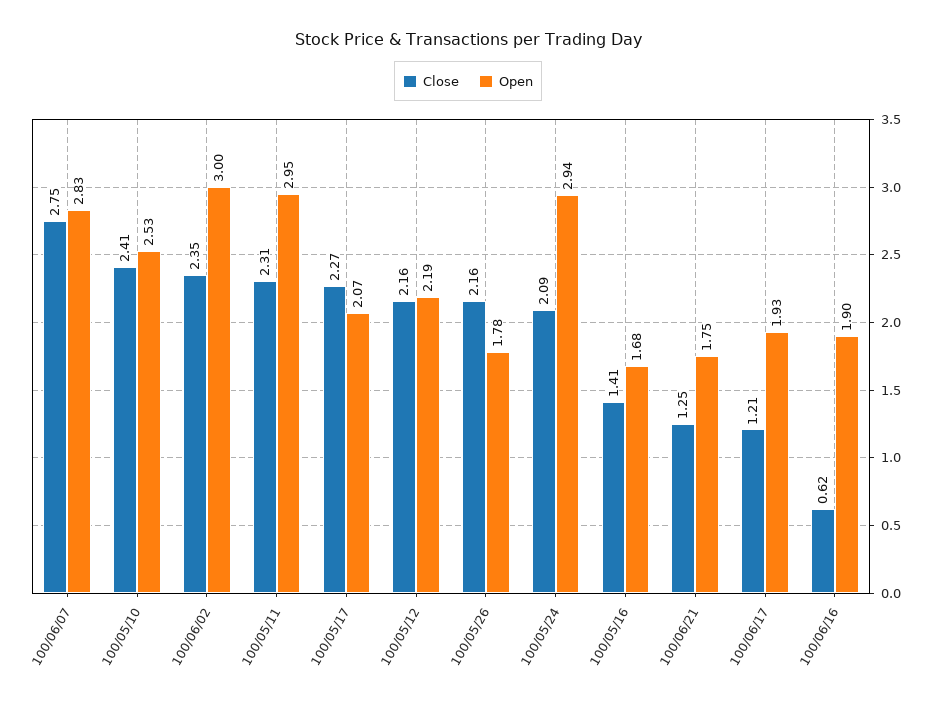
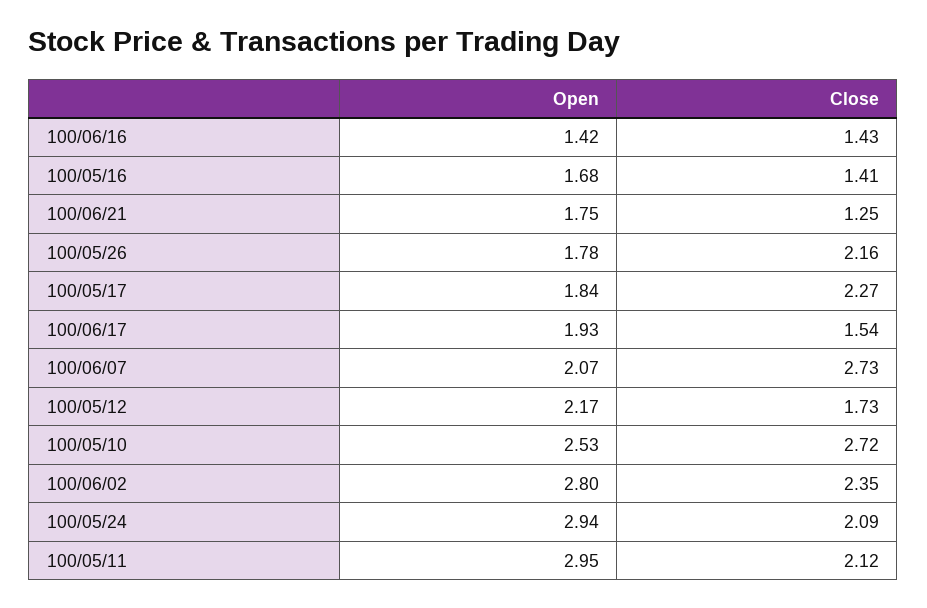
Close, 100/06/07: 2.75 -> 2.73
Open, 100/06/07: 2.83 -> 2.07
Close, 100/05/10: 2.41 -> 2.72
Open, 100/06/02: 3 -> 2.8
Close, 100/05/11: 2.31 -> 2.12
Open, 100/05/17: 2.07 -> 1.84
Close, 100/05/12: 2.16 -> 1.73
Open, 100/05/12: 2.19 -> 2.17
Close, 100/06/17: 1.21 -> 1.54
Close, 100/06/16: 0.62 -> 1.43
Open, 100/06/16: 1.9 -> 1.42

